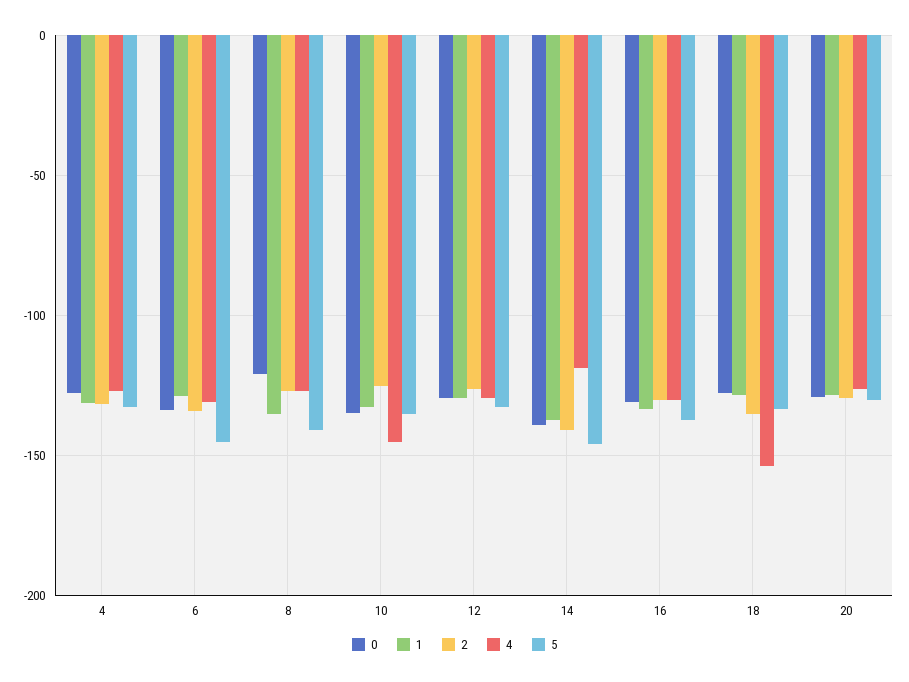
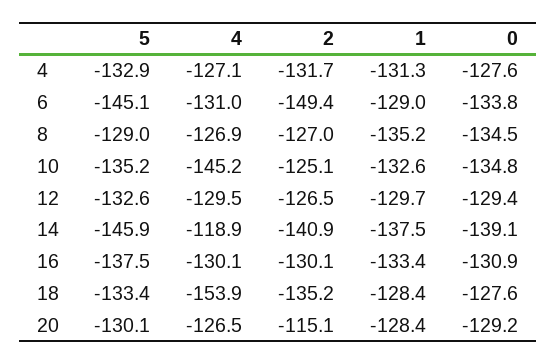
2, 6: -135 -> -149.4
0, 8: -120 -> -134.5
5, 8: -140 -> -129
2, 20: -130 -> -115.1

